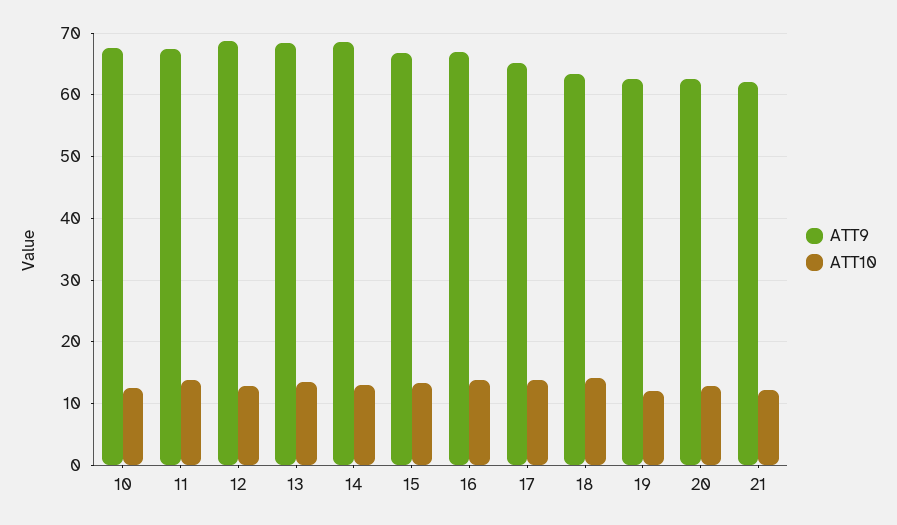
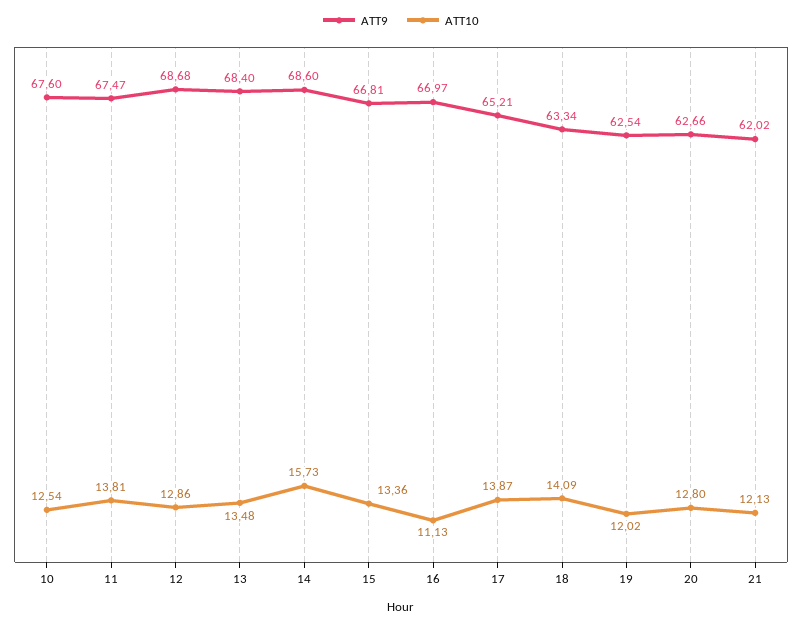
ATT10, 14: 13 -> 15.73
ATT10, 16: 14 -> 11.13

